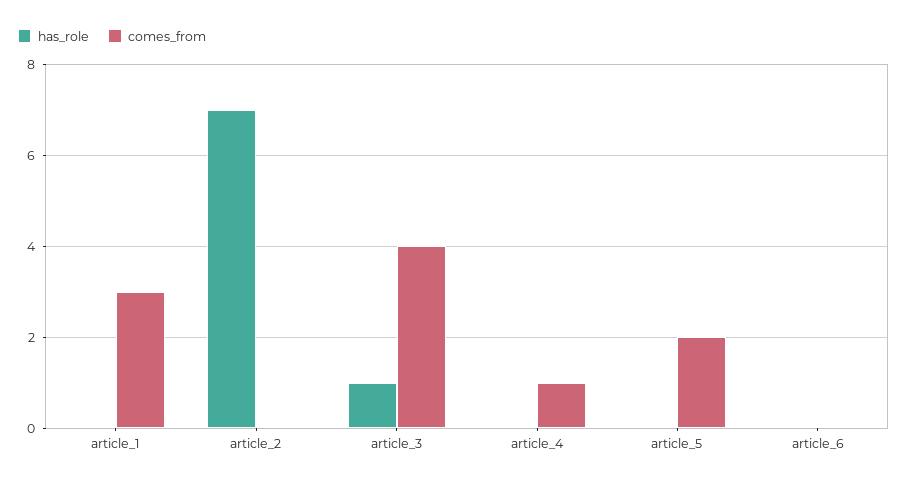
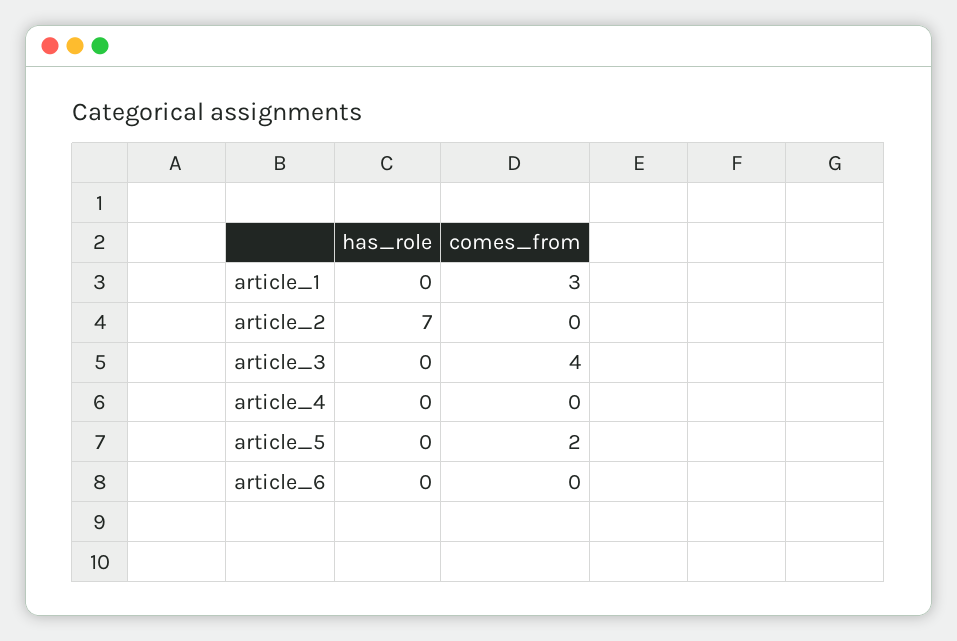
has_role, article_3: 1 -> 0
comes_from, article_4: 1 -> 0

